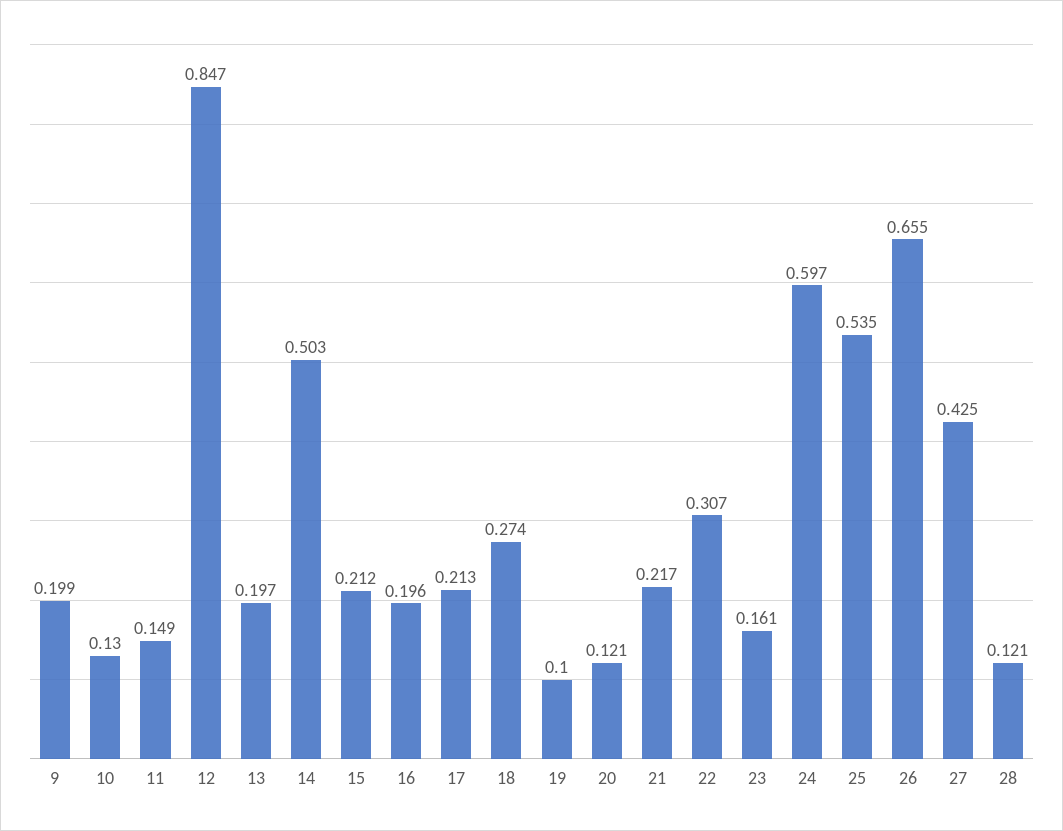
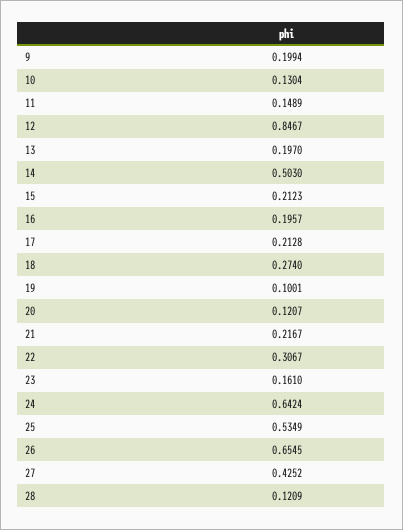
24: 0.597 -> 0.6424

